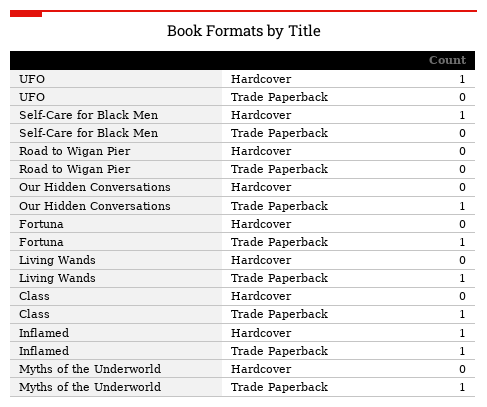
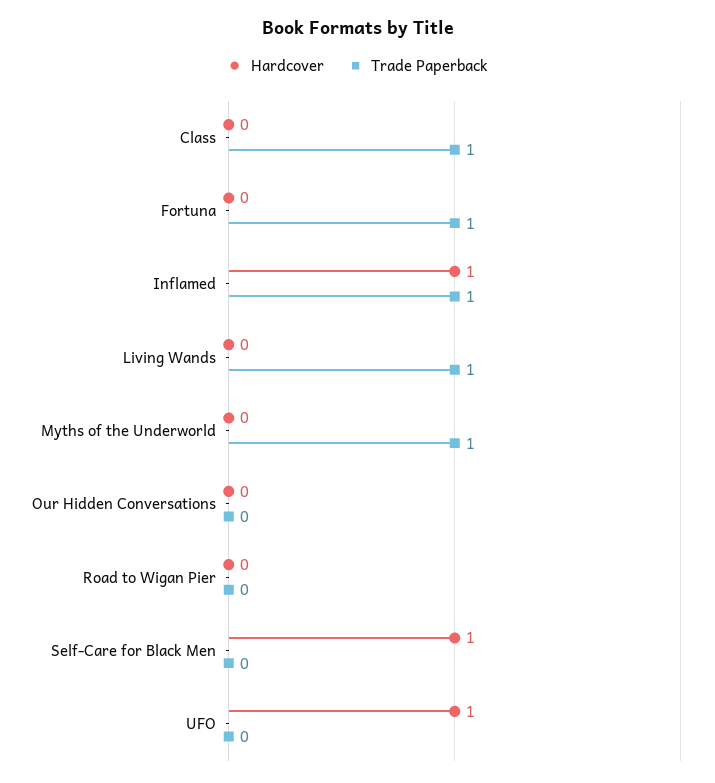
Trade Paperback, Our Hidden Conversations: 1 -> 0

